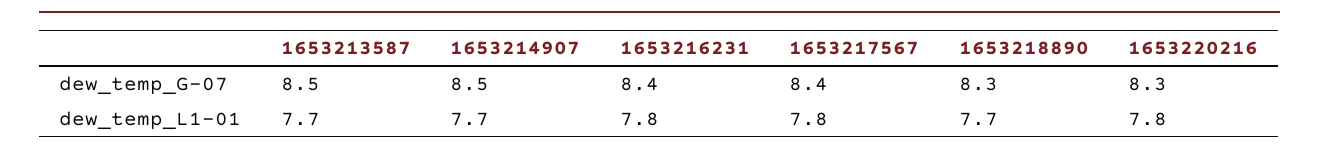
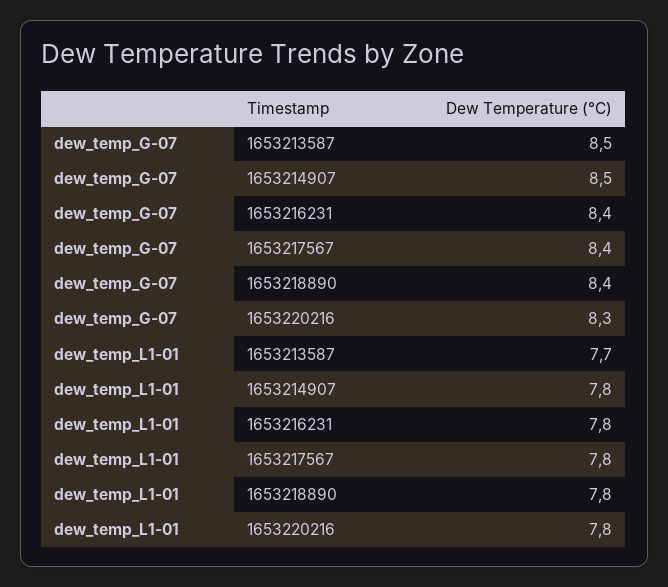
1653218890, dew_temp_G-07: 8.3 -> 8.4
1653214907, dew_temp_L1-01: 7.7 -> 7.8
1653218890, dew_temp_L1-01: 7.7 -> 7.8

